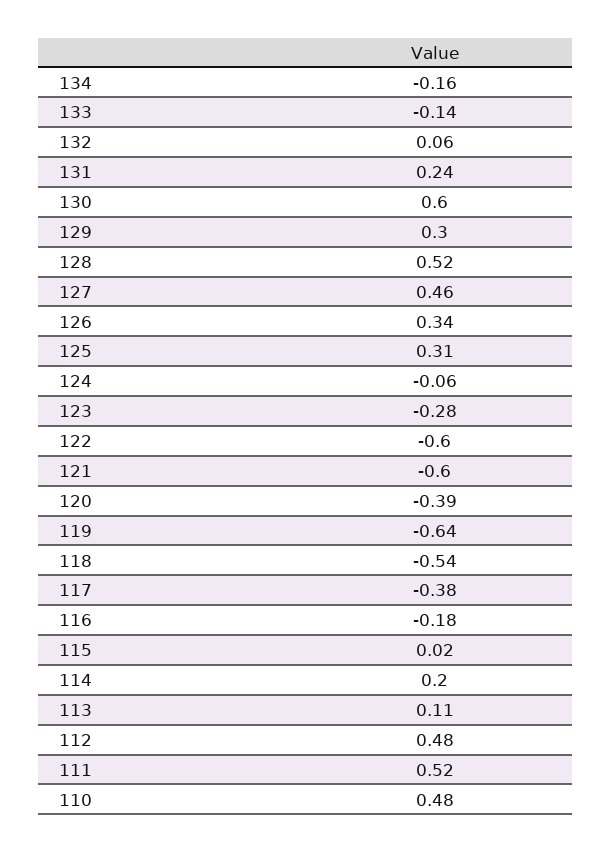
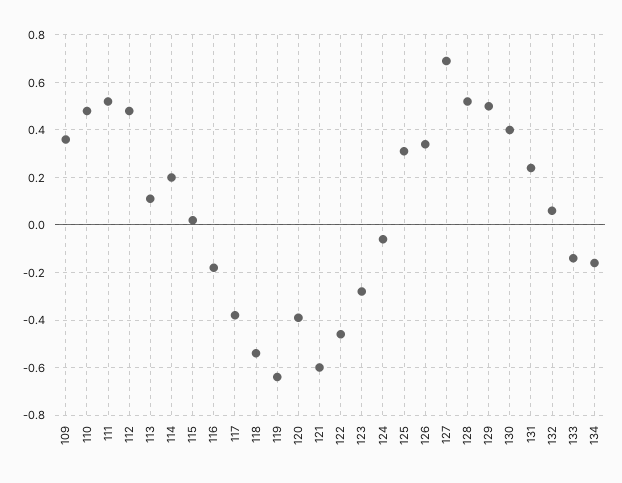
130: 0.6 -> 0.4
129: 0.3 -> 0.5
127: 0.46 -> 0.7
122: -0.6 -> -0.45
109: none -> 0.35

